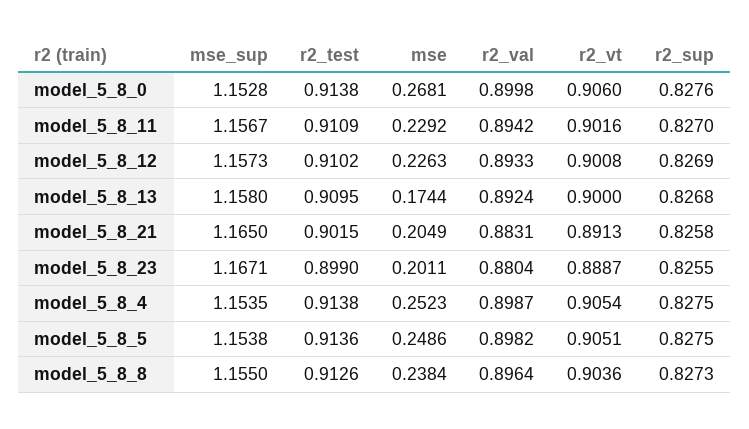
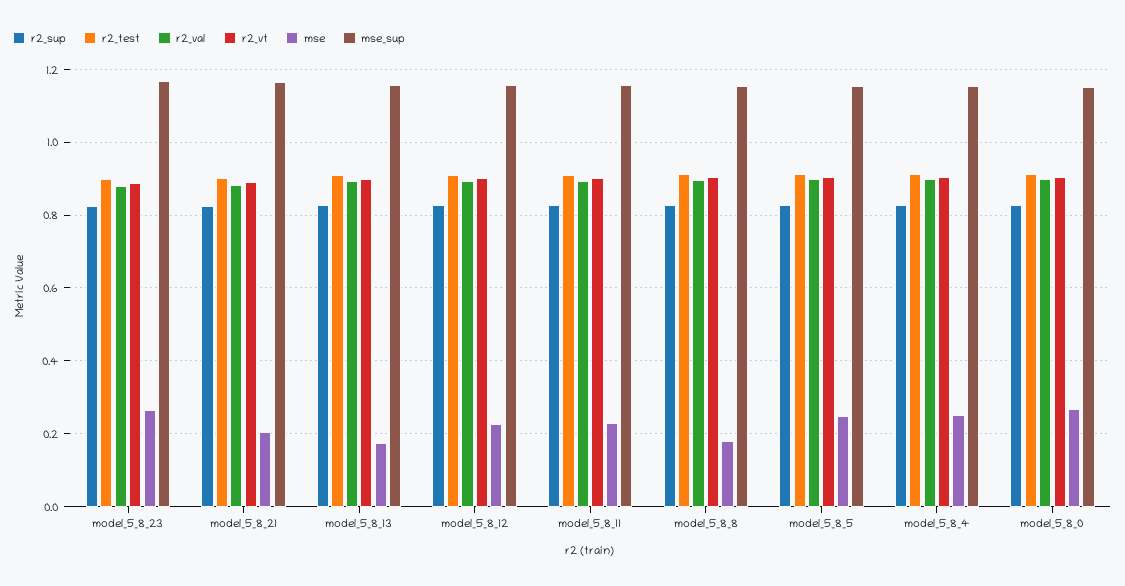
mse, model_5_8_23: 0.2011 -> 0.26
mse, model_5_8_8: 0.2384 -> 0.18

